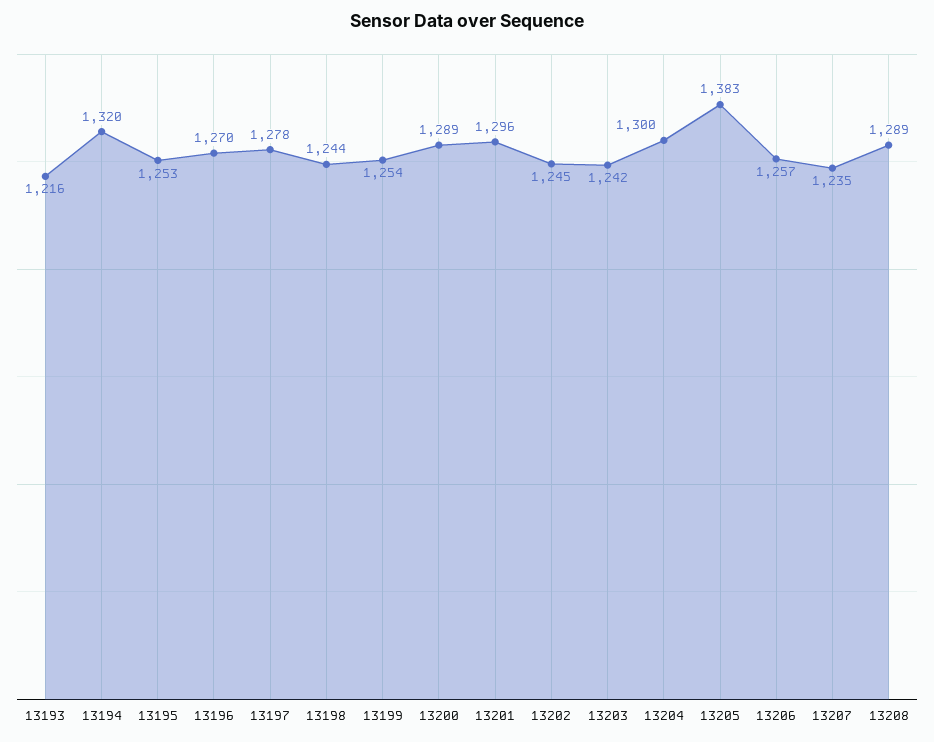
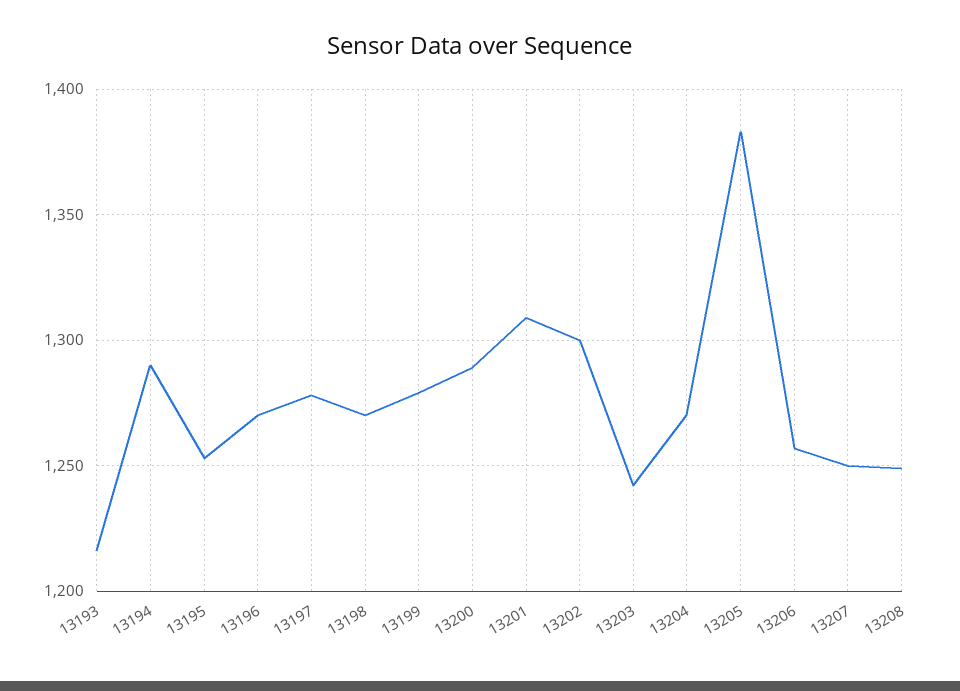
13194: 1320 -> 1290
13198: 1244 -> 1270
13199: 1254 -> 1280
13201: 1296 -> 1310
13202: 1245 -> 1300
13204: 1300 -> 1270
13207: 1235 -> 1250
13208: 1289 -> 1250

